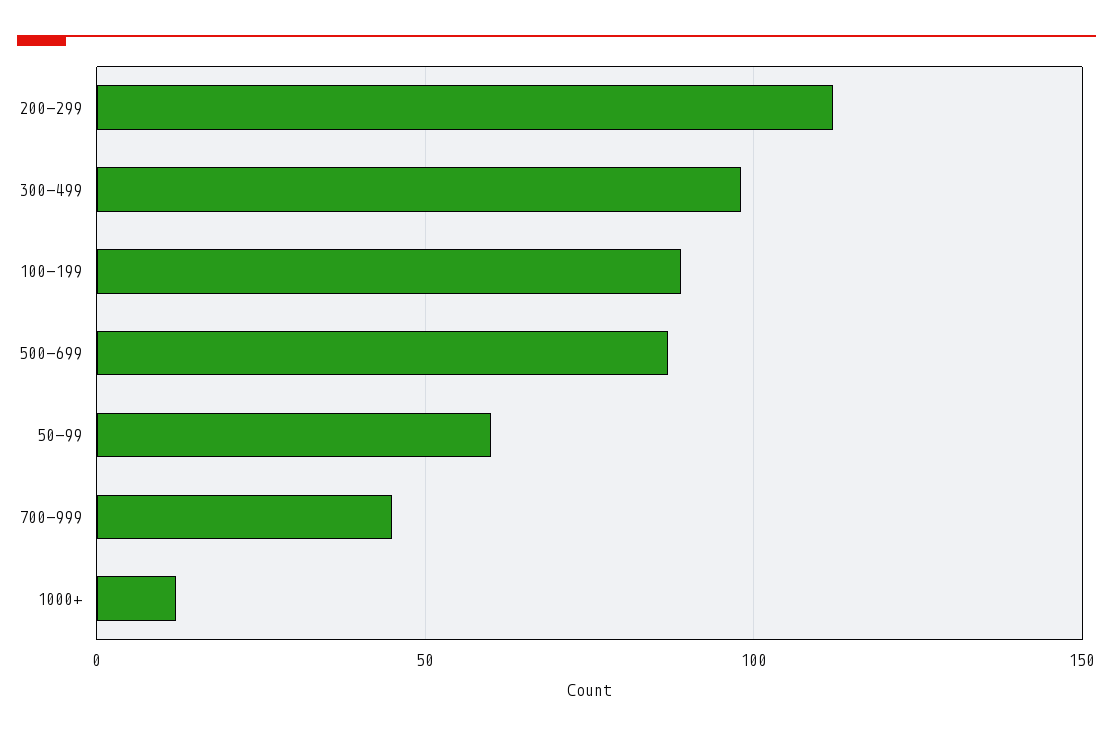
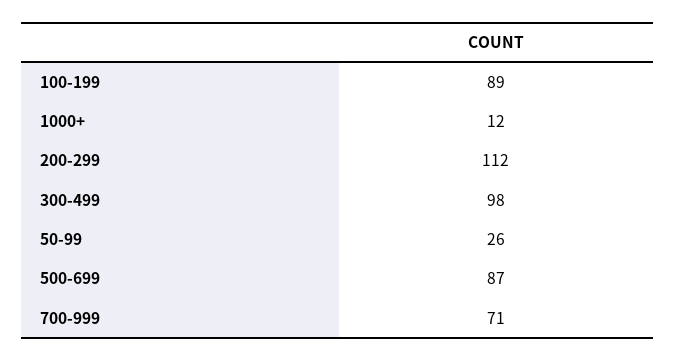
50-99: 60 -> 26
700-999: 45 -> 71

